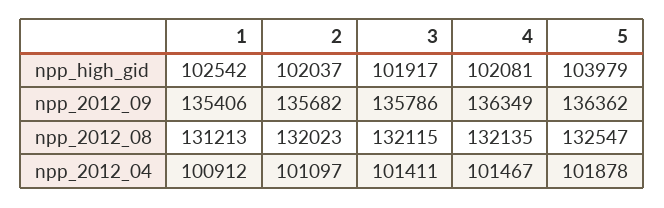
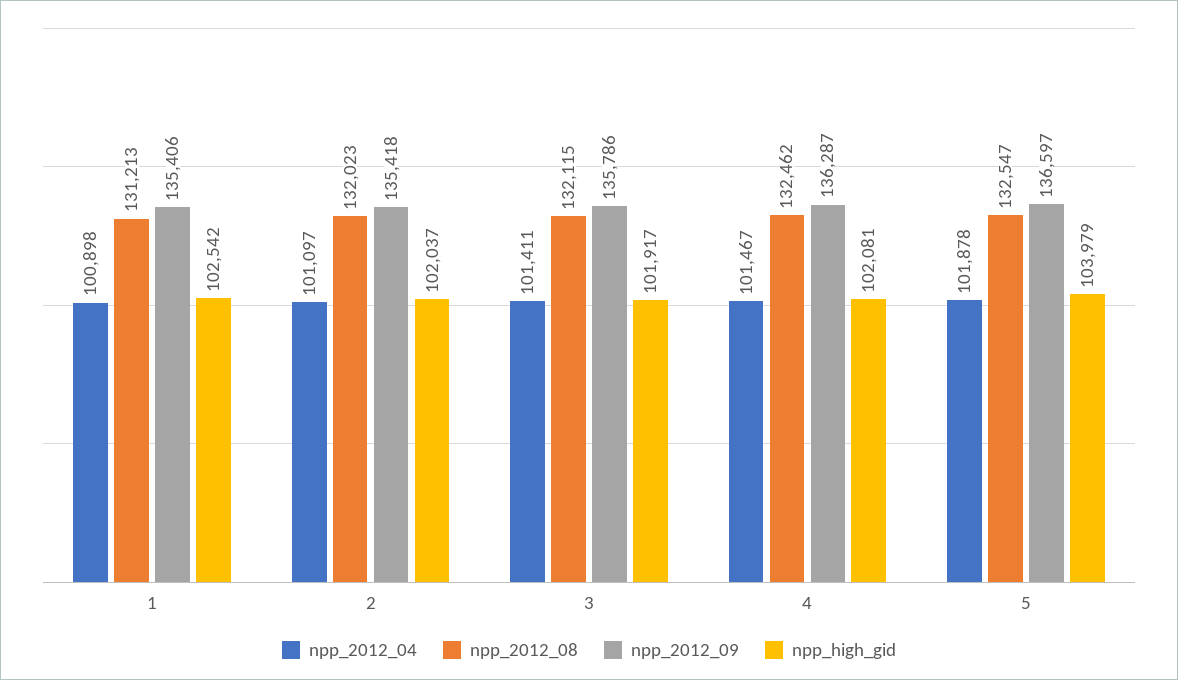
npp_2012_09, 2: 135682 -> 135418
npp_2012_09, 4: 136349 -> 136287
npp_2012_09, 5: 136362 -> 136597
npp_2012_08, 4: 132135 -> 132462
npp_2012_04, 1: 100912 -> 100898

